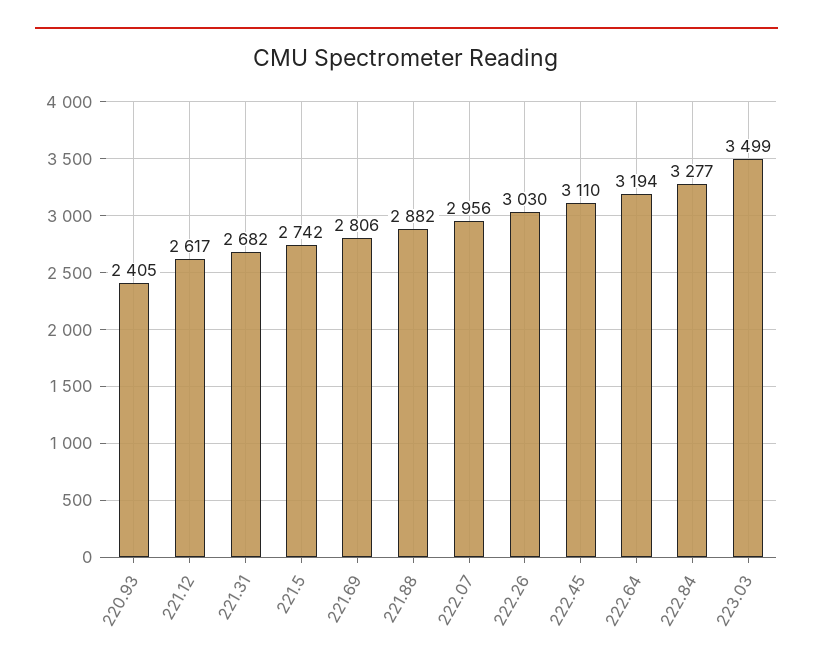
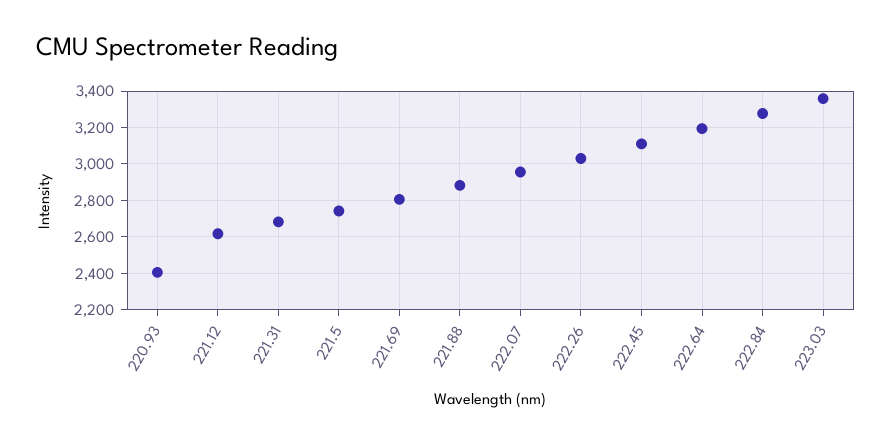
223.03: 3499 -> 3350

